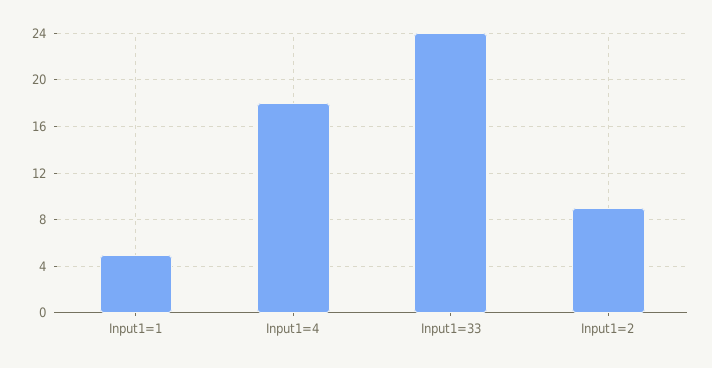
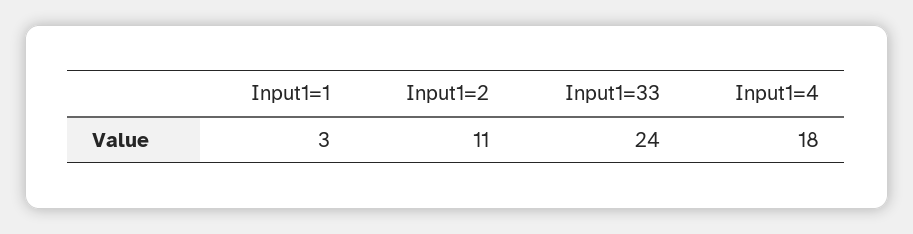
Input1=1: 5 -> 3
Input1=2: 9 -> 11

